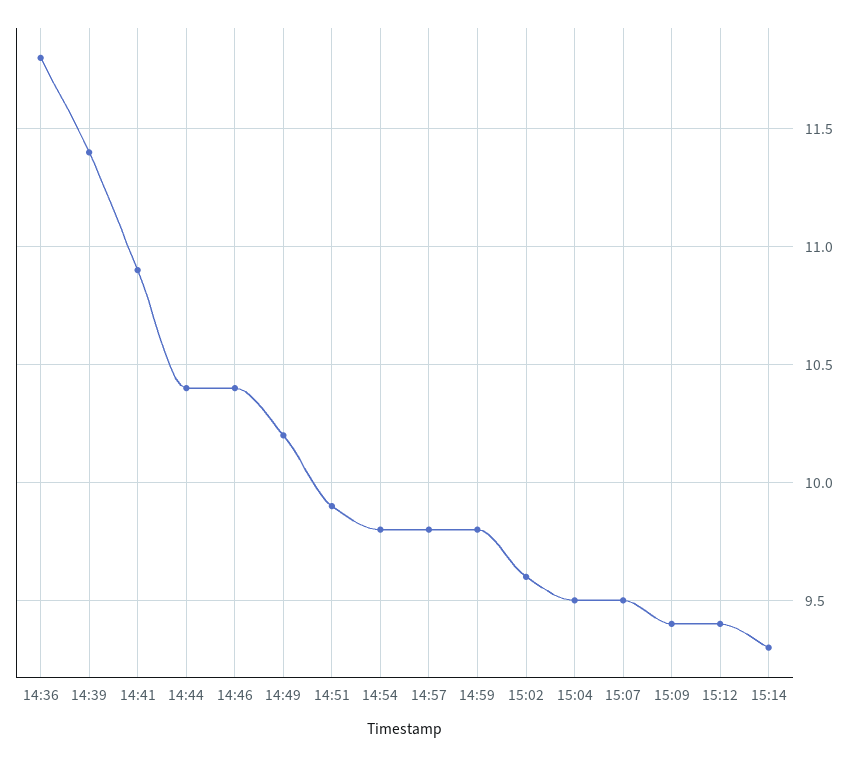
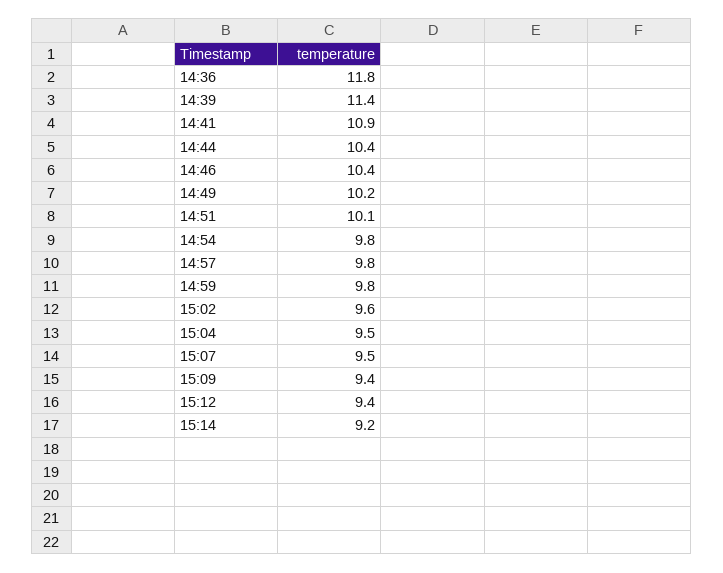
14:51: 9.9 -> 10.1
15:14: 9.3 -> 9.2

